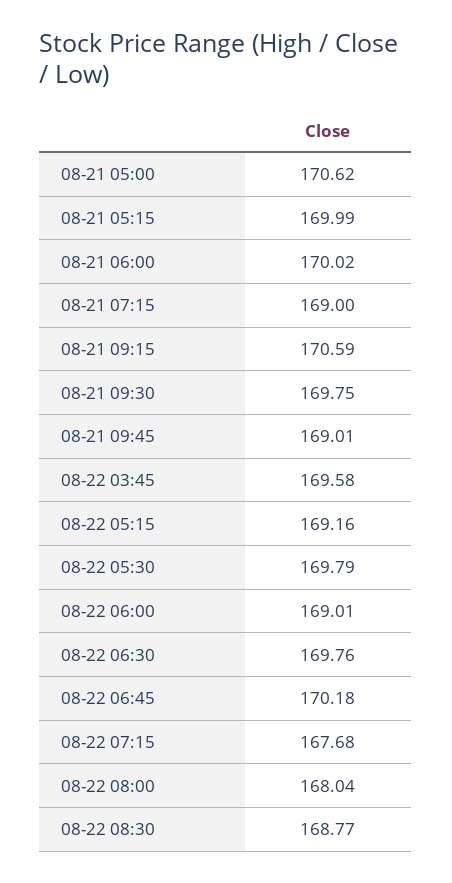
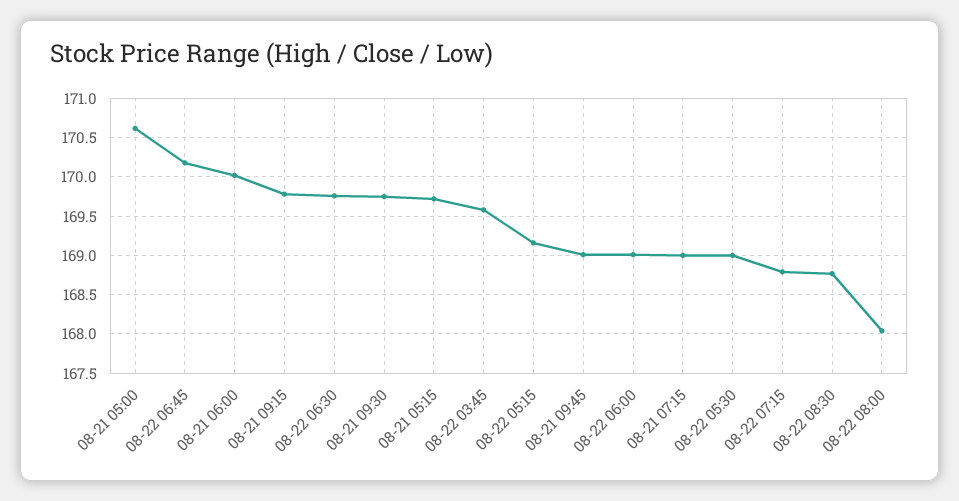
08-21 05:15: 169.99 -> 169.7
08-21 09:15: 170.59 -> 169.8
08-22 05:30: 169.79 -> 169
08-22 07:15: 167.68 -> 168.8

